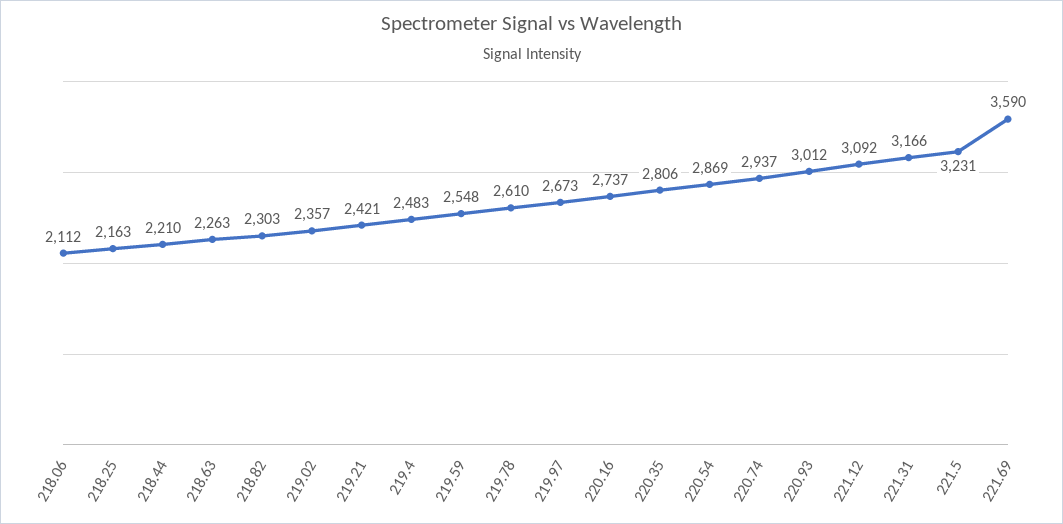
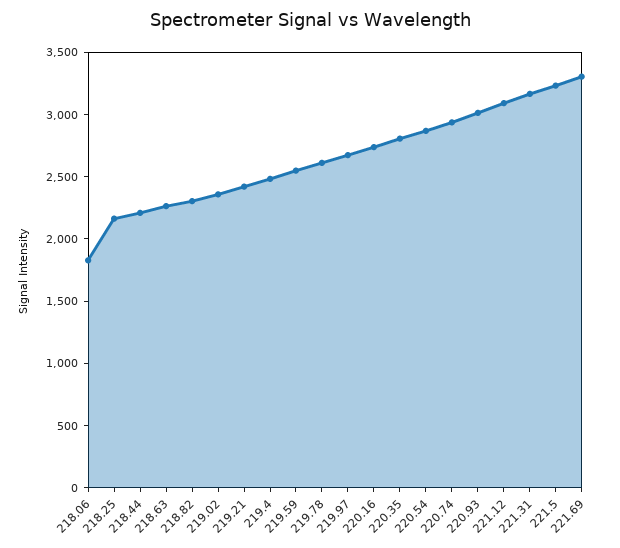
218.06: 2112 -> 1800
221.69: 3590 -> 3300

